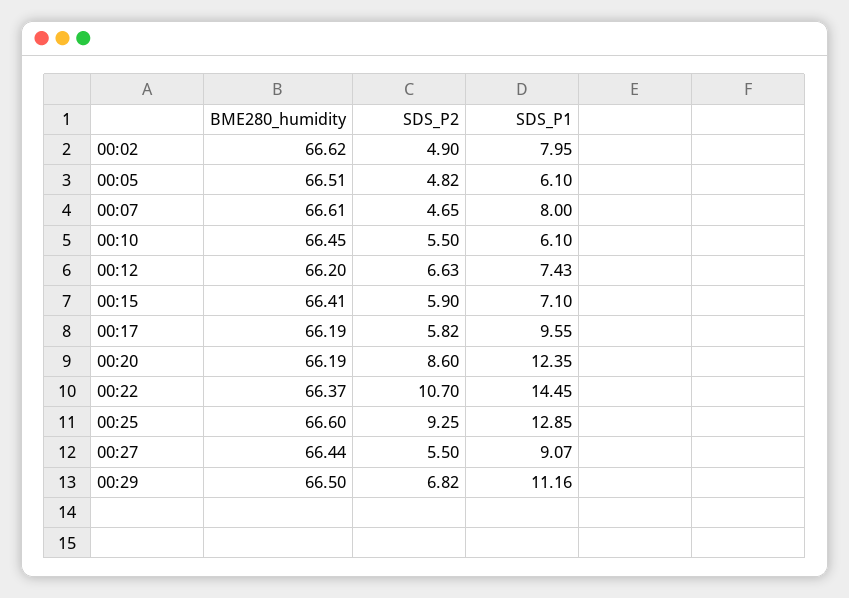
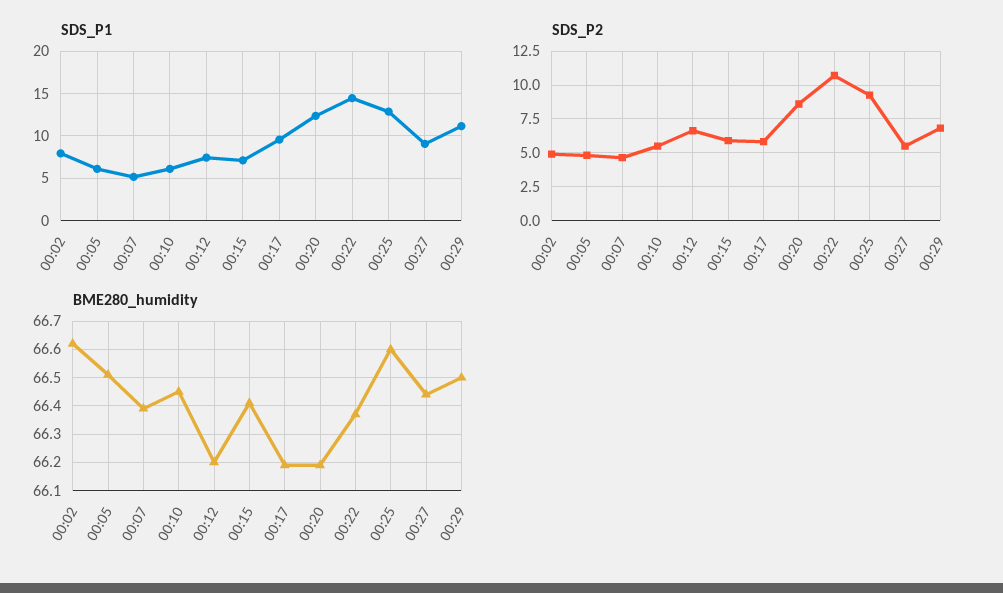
BME280_humidity, 00:07: 66.61 -> 66.4
SDS_P1, 00:07: 8 -> 5

